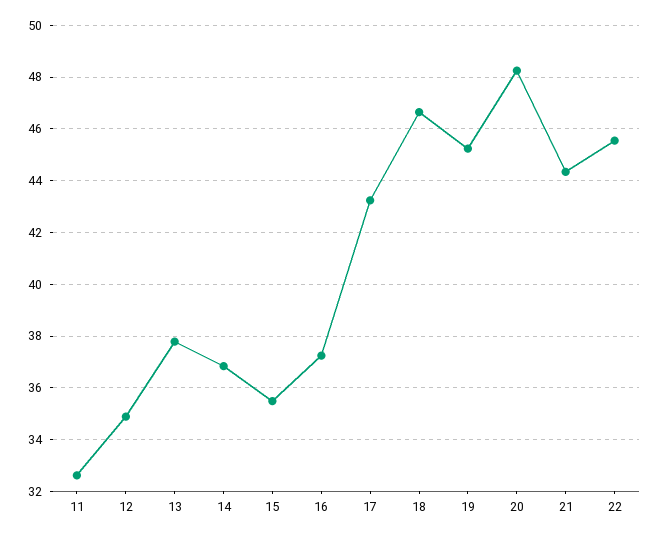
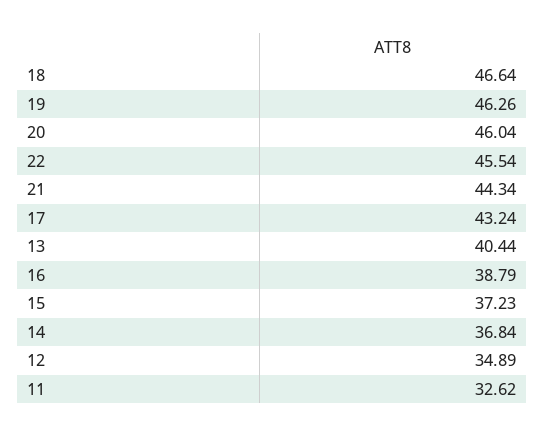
13: 37.75 -> 40.44
15: 35.5 -> 37.23
16: 37.25 -> 38.79
19: 45.25 -> 46.26
20: 48.25 -> 46.04

